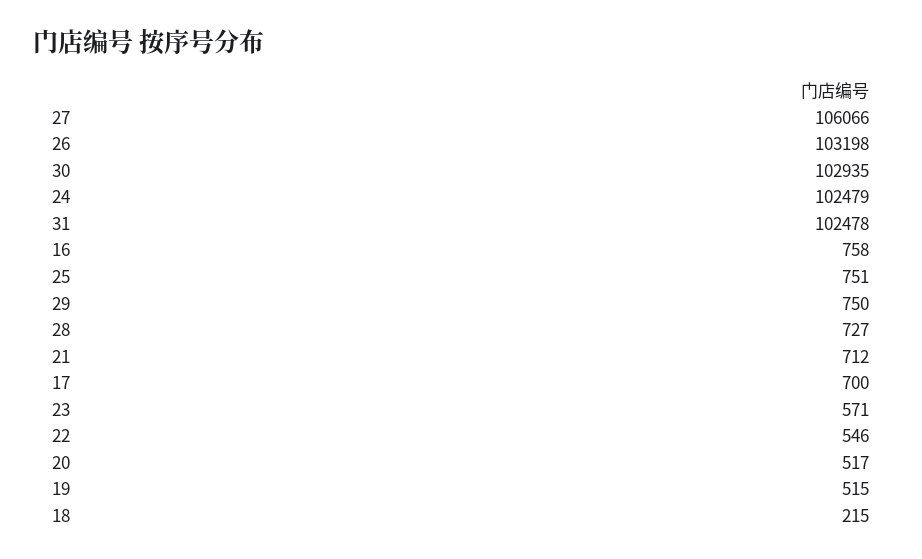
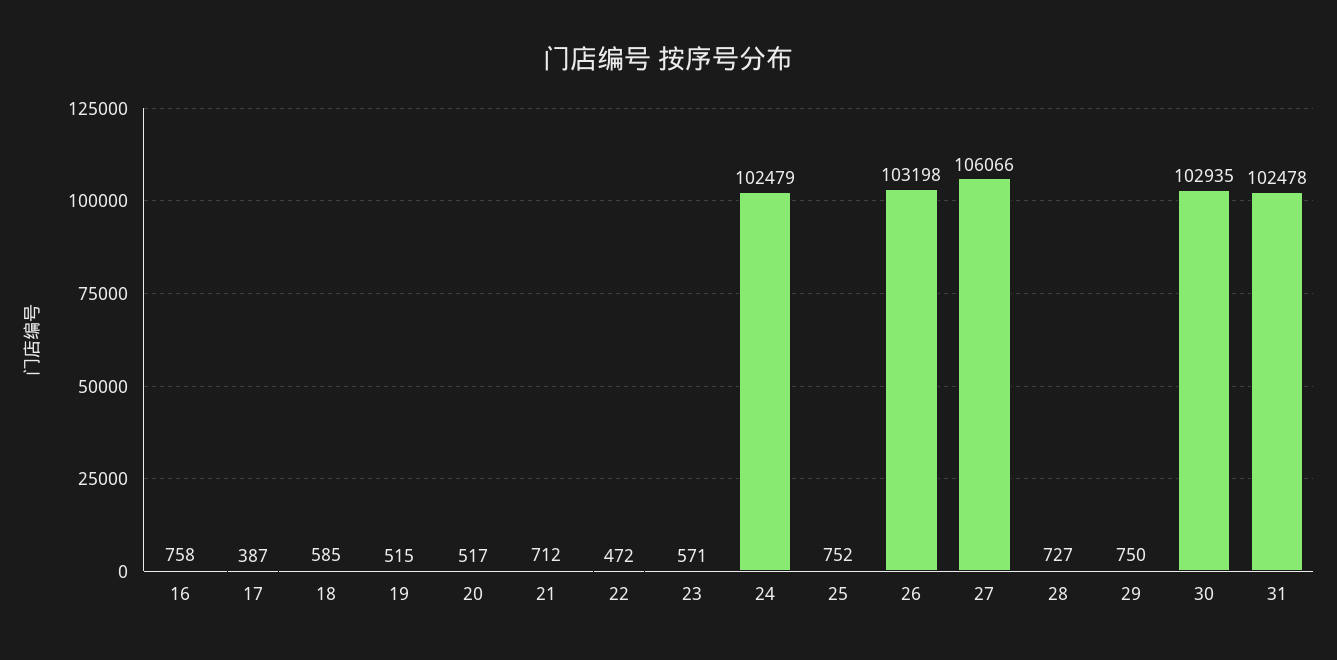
25: 751 -> 752
17: 700 -> 387
22: 546 -> 472
18: 215 -> 585

